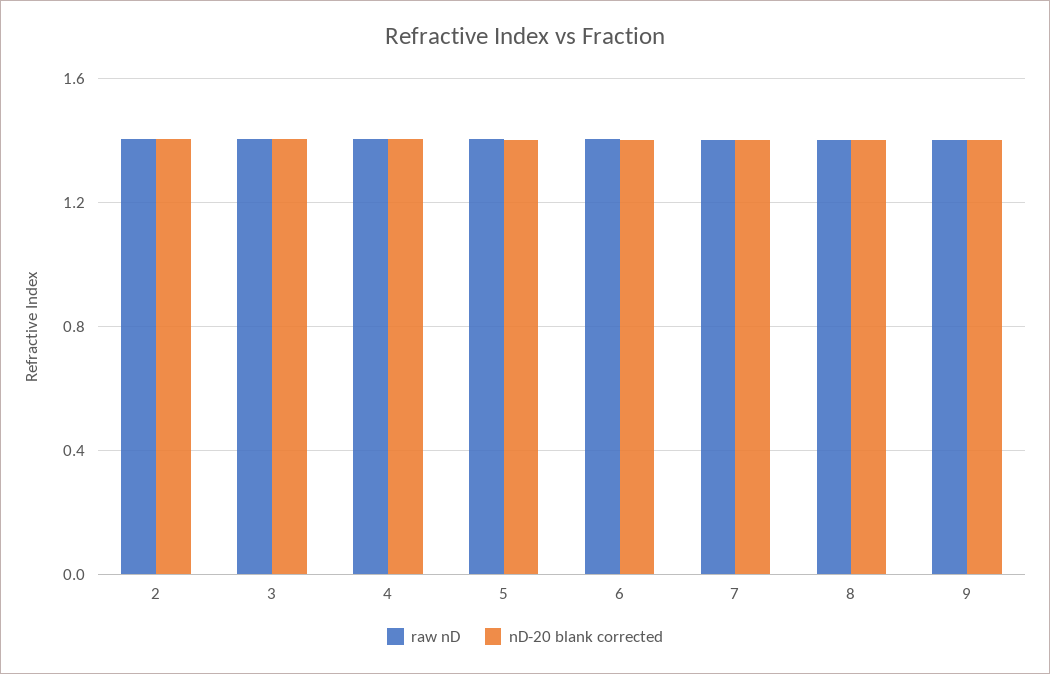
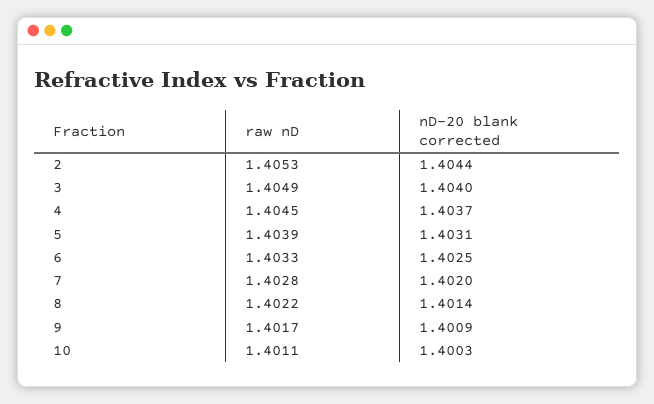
raw nD, 10: none -> 1.4011
nD-20 blank corrected, 10: none -> 1.4003

